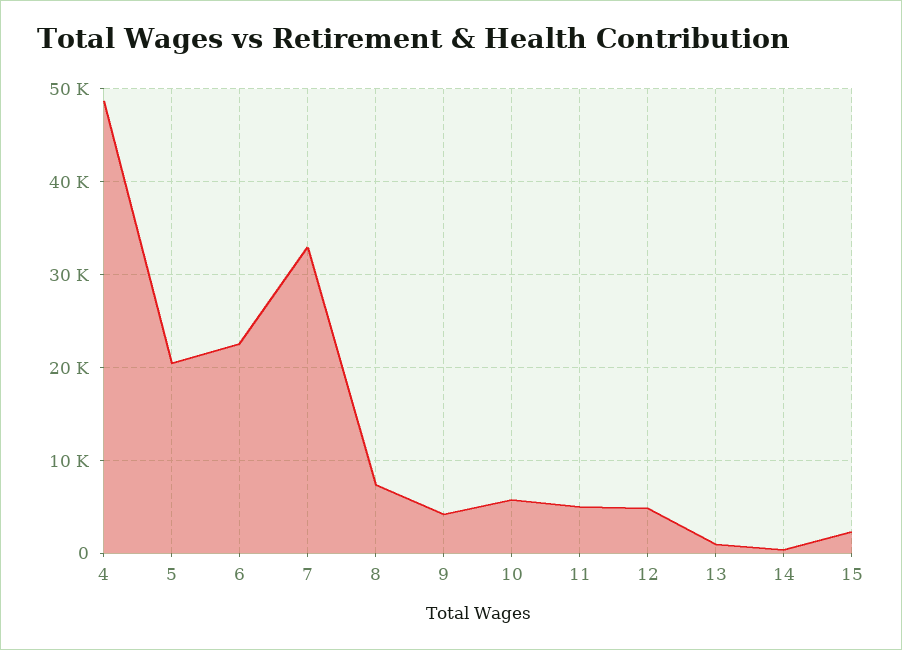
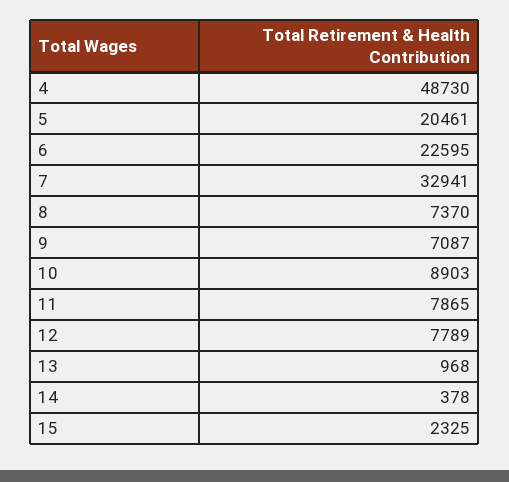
9: 4000 -> 7087
10: 6000 -> 8903
11: 5000 -> 7865
12: 5000 -> 7789

